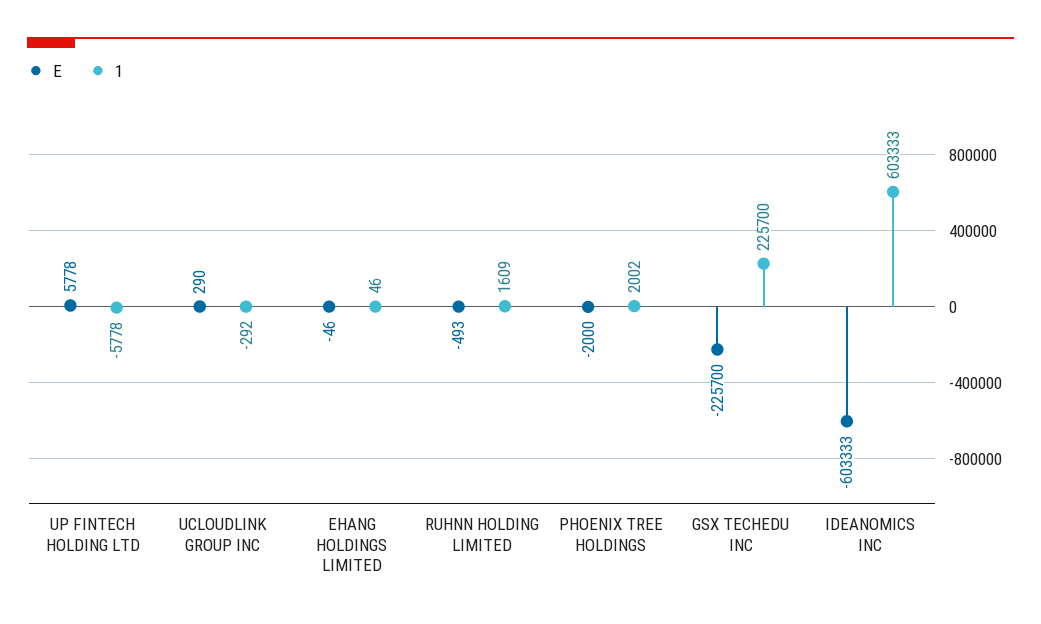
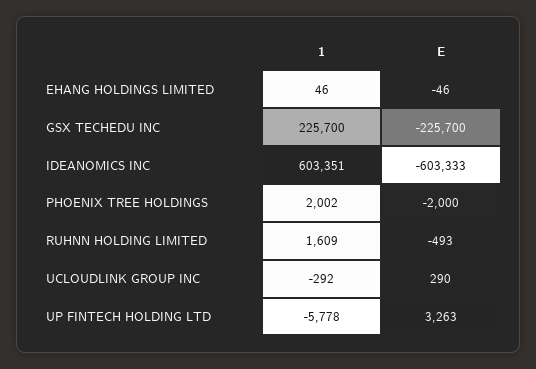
E, UP FINTECH HOLDING LTD: 5778 -> 3263
1, IDEANOMICS INC: 603333 -> 603351

